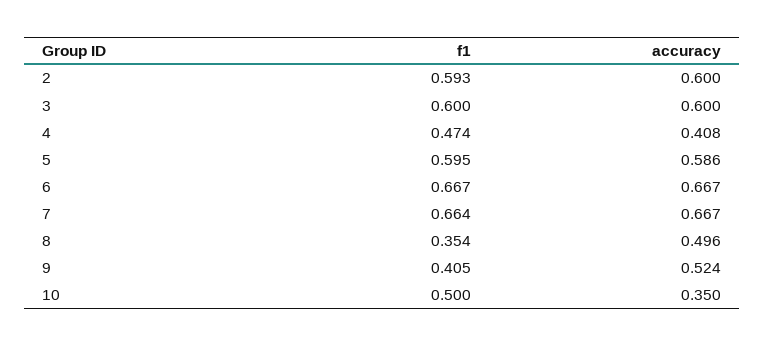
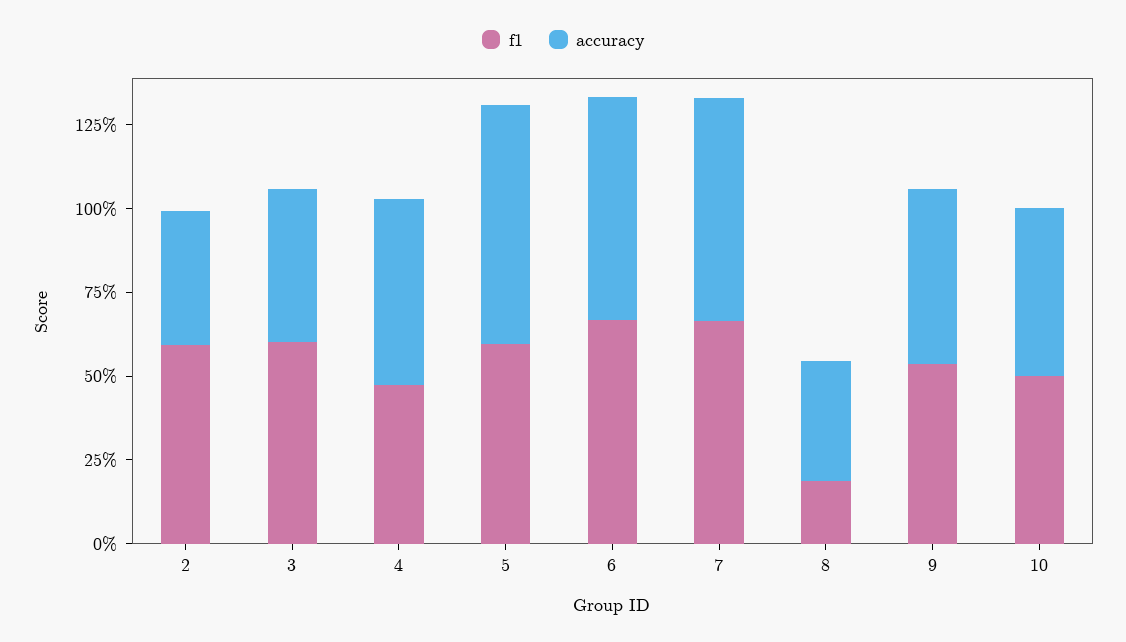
accuracy, 2: 0.6 -> 0.4
accuracy, 3: 0.6 -> 0.45
accuracy, 4: 0.408 -> 0.55
accuracy, 5: 0.586 -> 0.7
f1, 8: 0.354 -> 0.2
accuracy, 8: 0.496 -> 0.35
f1, 9: 0.405 -> 0.55
accuracy, 10: 0.35 -> 0.5

